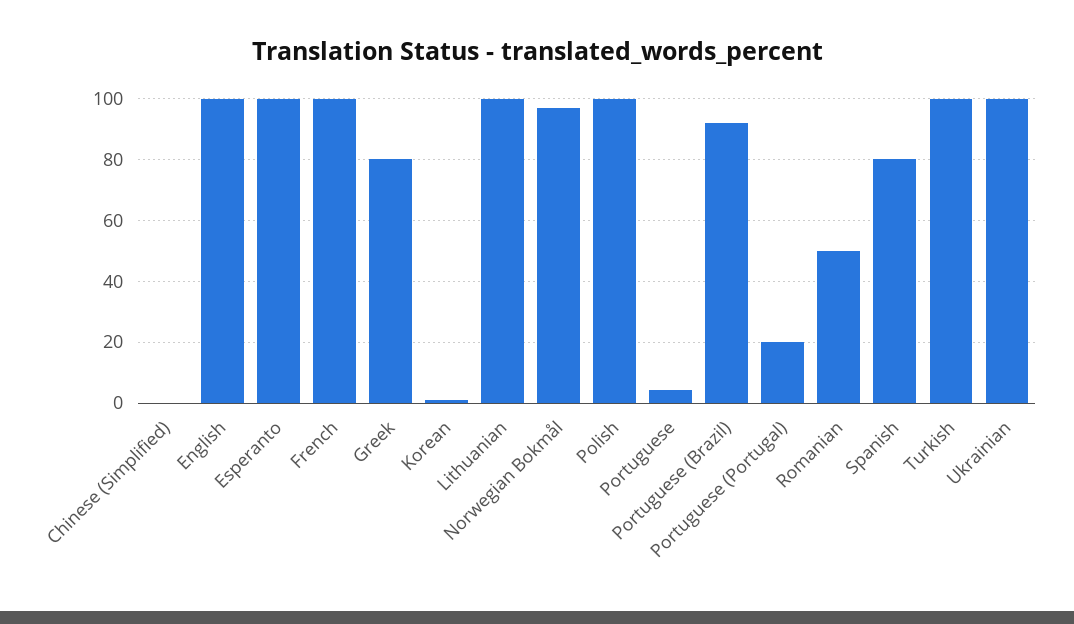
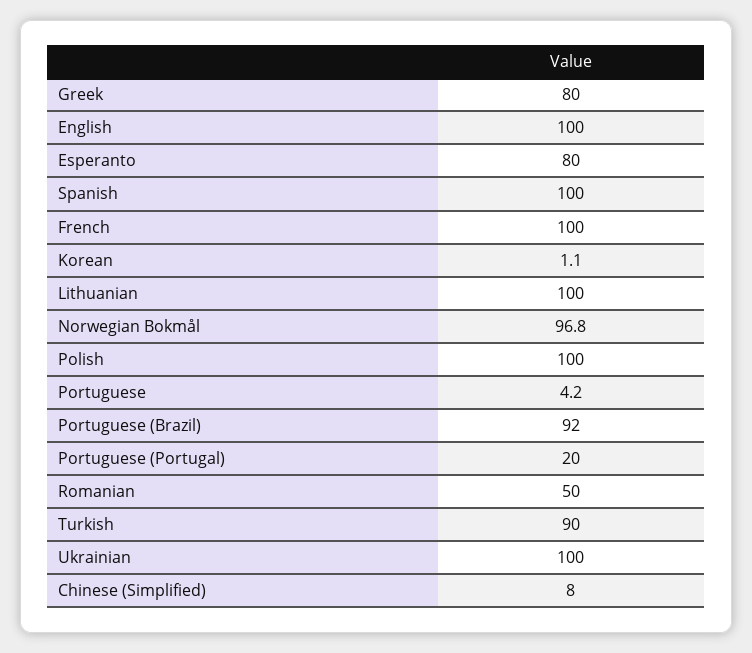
Chinese (Simplified): 0 -> 8
Esperanto: 100 -> 80
Spanish: 80 -> 100
Turkish: 100 -> 90

